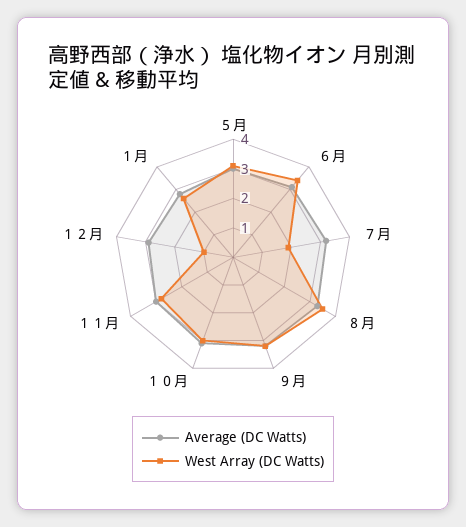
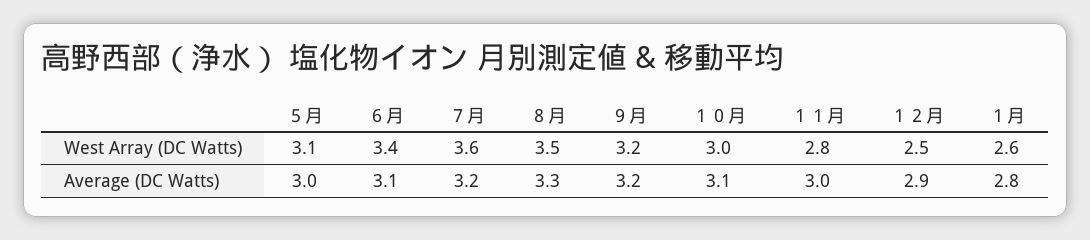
West Array (DC Watts), ７月: 2 -> 3.6
West Array (DC Watts), １２月: 1 -> 2.5

